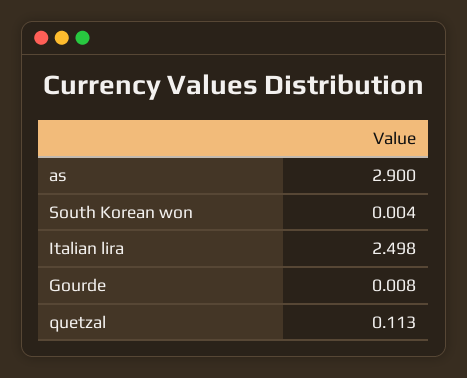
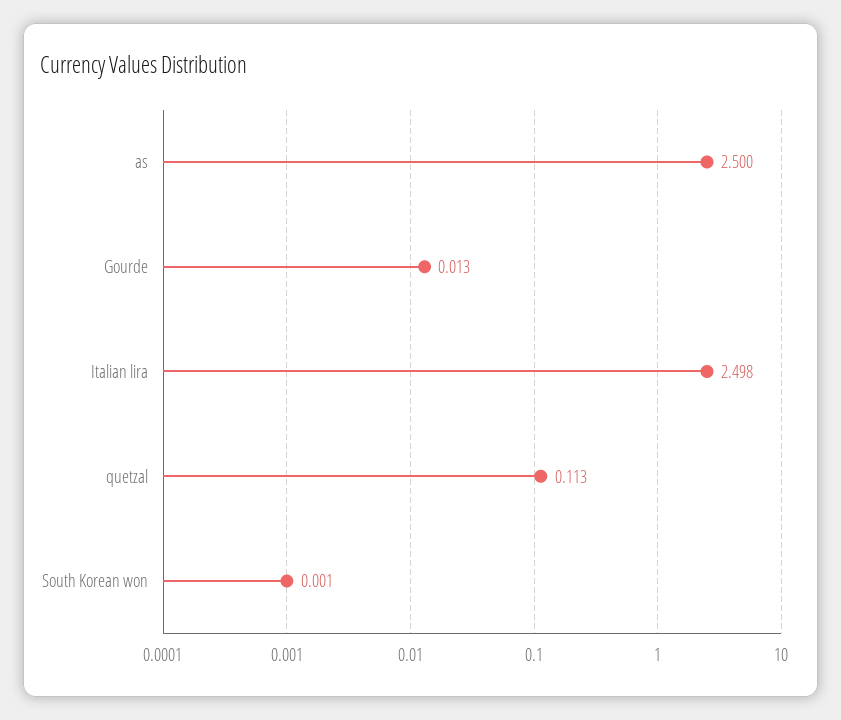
as: 2.9 -> 2.5
South Korean won: 0.004 -> 0.001
Gourde: 0.008 -> 0.013

